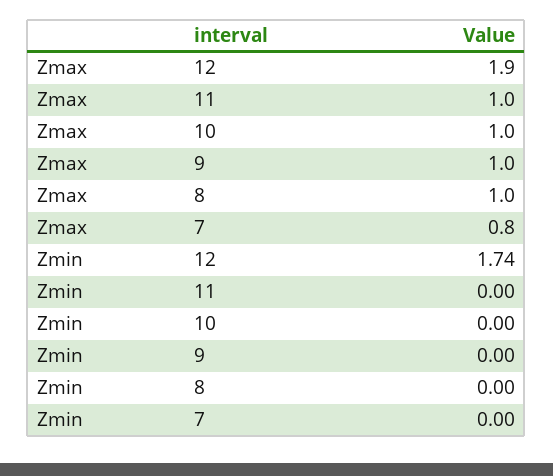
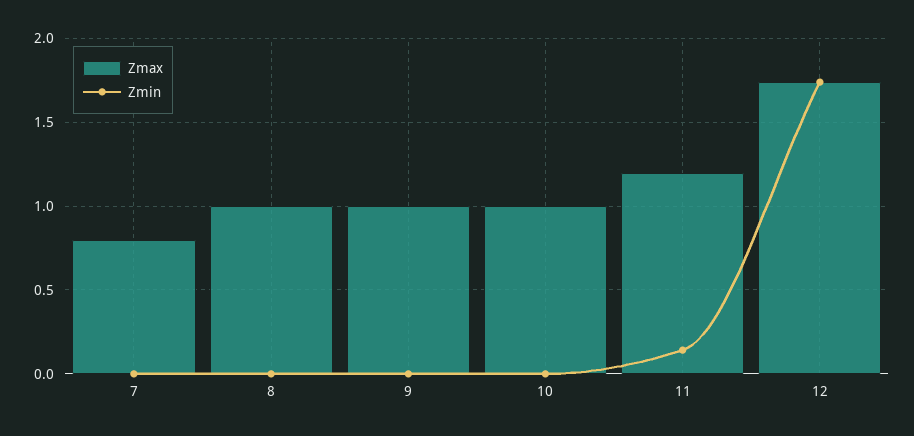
Zmax, 12: 1.9 -> 1.75
Zmax, 11: 1 -> 1.2
Zmin, 11: 0 -> 0.15

